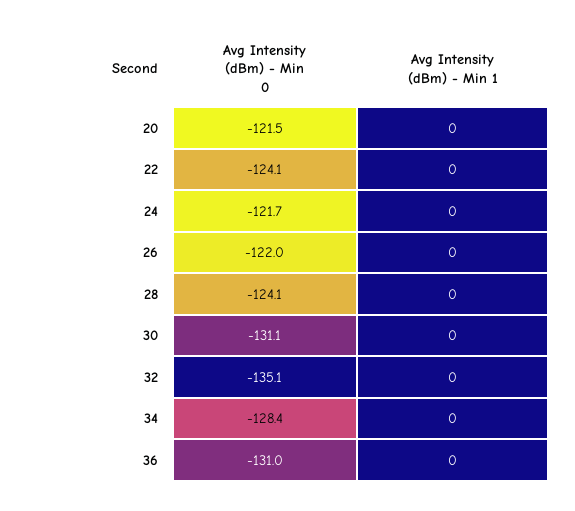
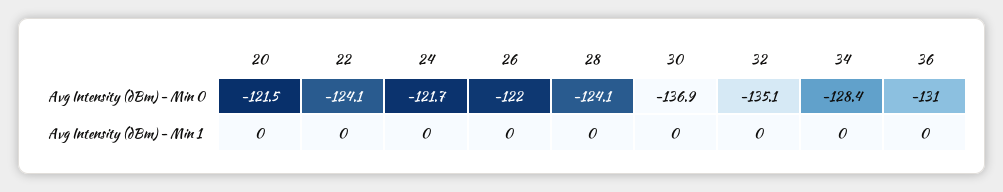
Avg Intensity (dBm) - Min 0, 30: -131.1 -> -136.9

